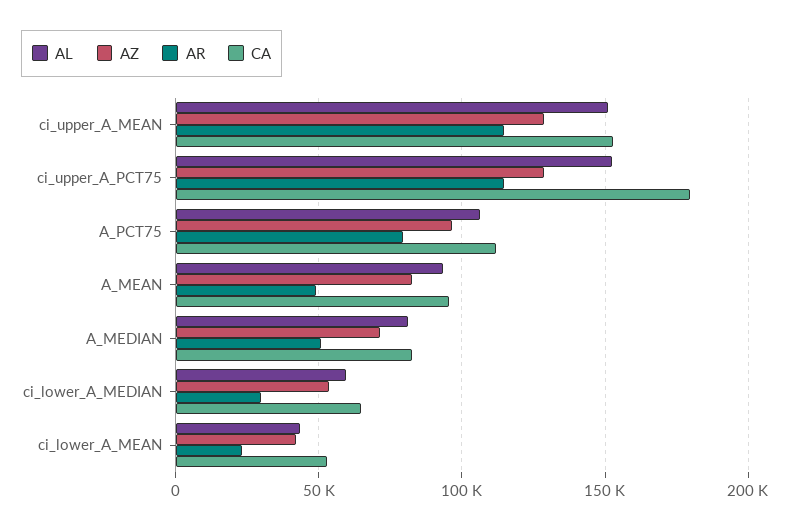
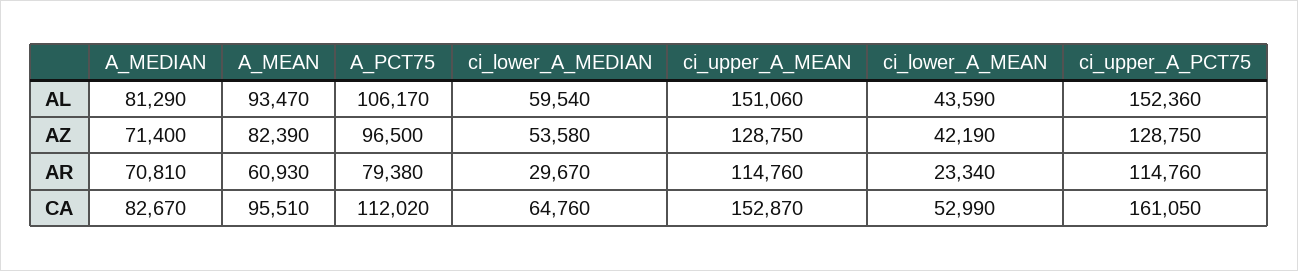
CA, ci_upper_A_PCT75: 180000 -> 161050
AR, A_MEAN: 50000 -> 60930
AR, A_MEDIAN: 50000 -> 70810

